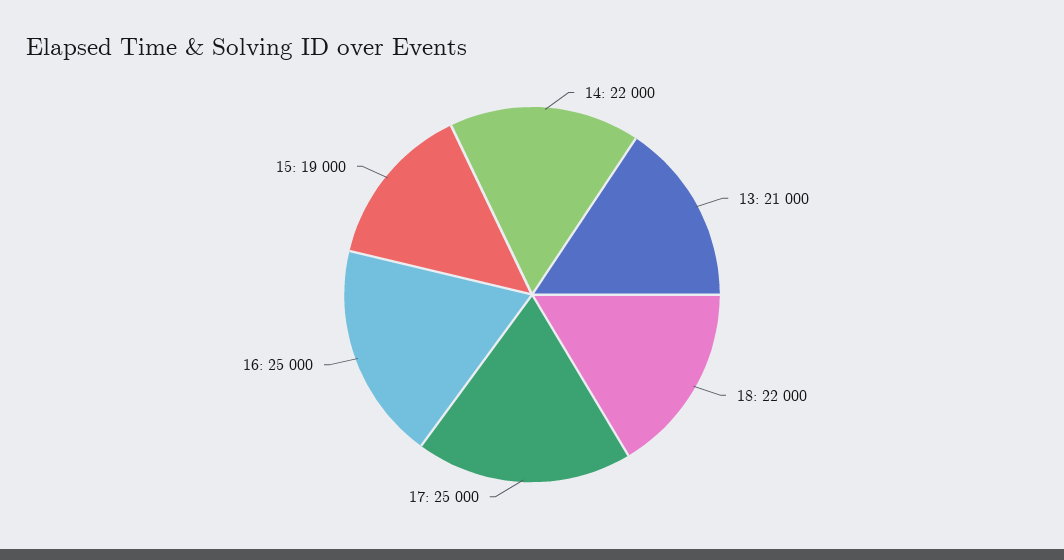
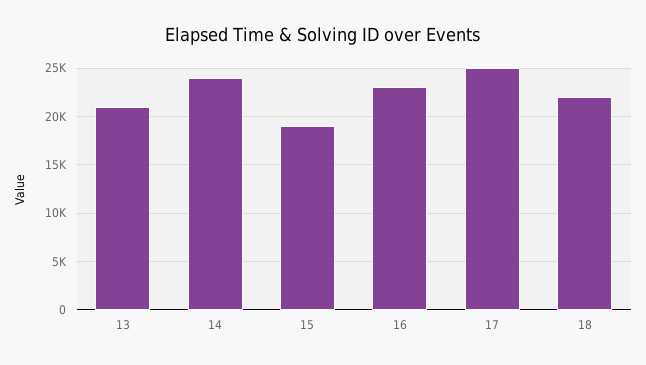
14: 22000 -> 24000
16: 25000 -> 23000

